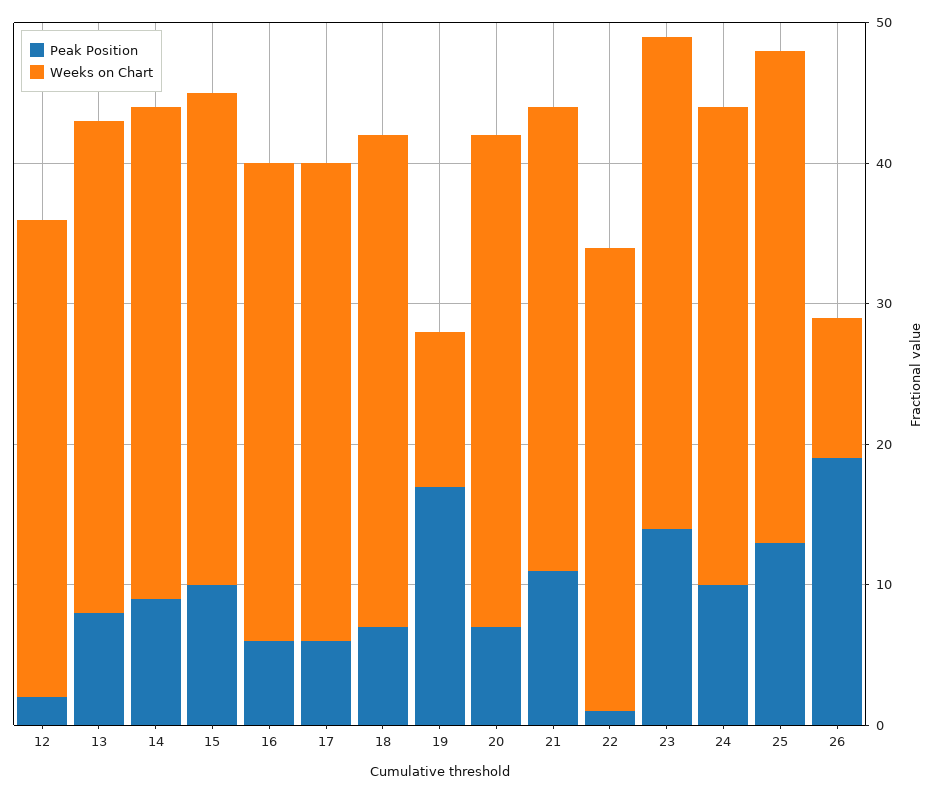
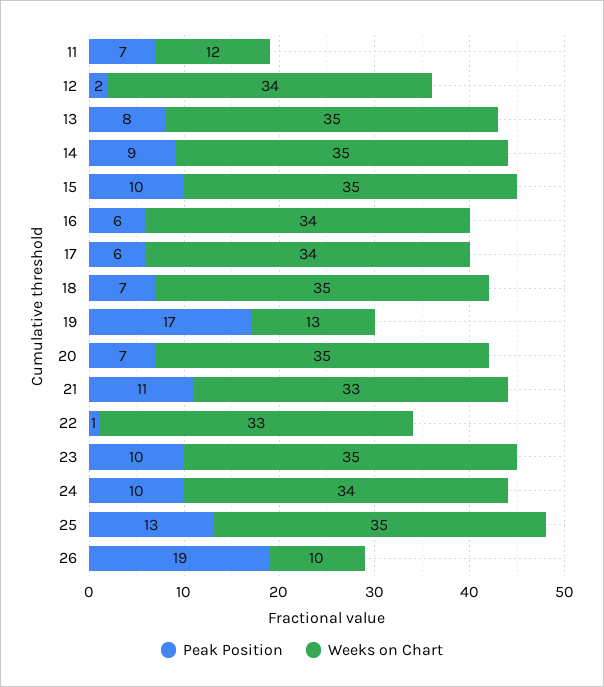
Weeks on Chart, 19: 11 -> 13
Peak Position, 23: 14 -> 10
Peak Position, 11: none -> 7
Weeks on Chart, 11: none -> 12

